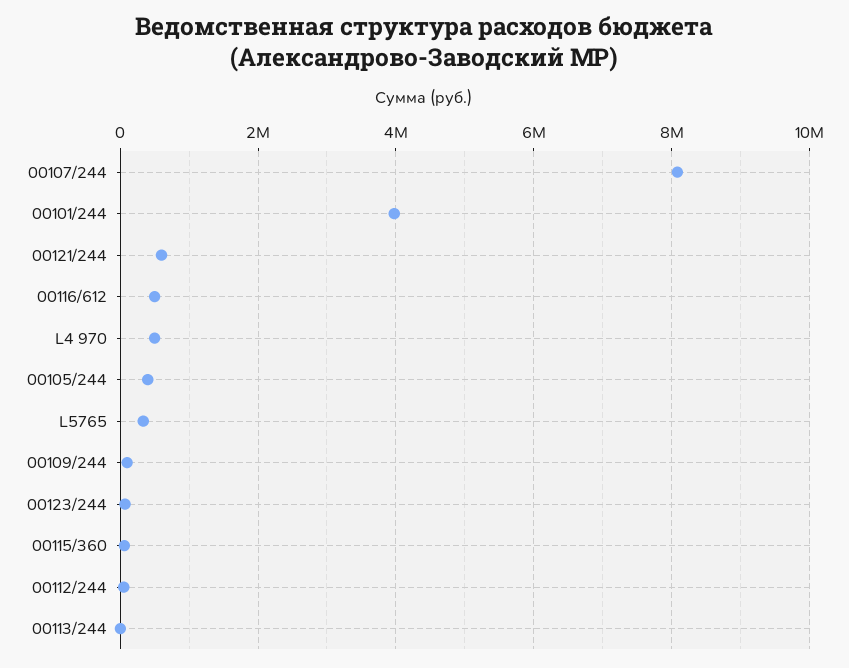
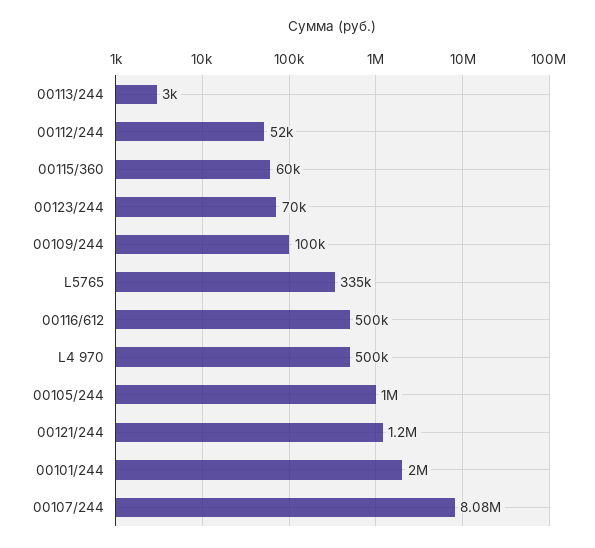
00101/244: 4000000 -> 2000000
00121/244: 600000 -> 1200000
00105/244: 400000 -> 1000000

